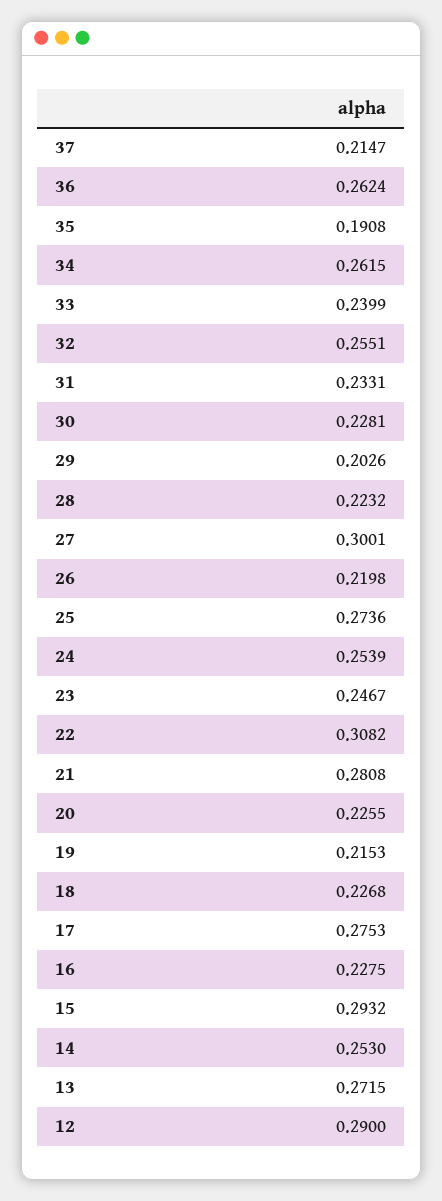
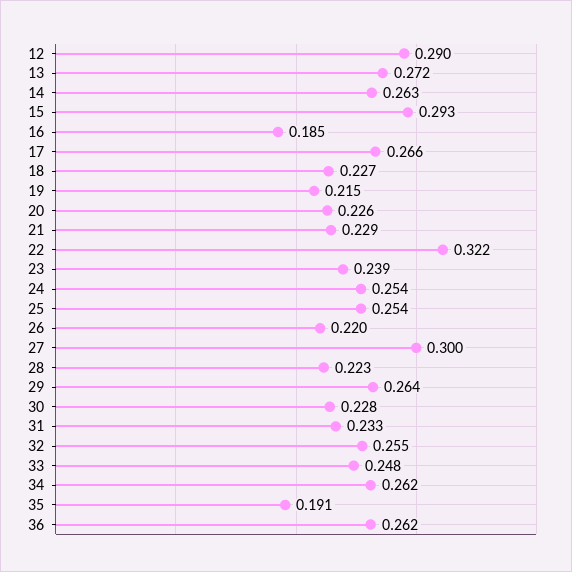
37: 0.2147 -> none
33: 0.2399 -> 0.248
29: 0.2026 -> 0.264
25: 0.2736 -> 0.254
23: 0.2467 -> 0.239
22: 0.3082 -> 0.322
21: 0.2808 -> 0.229
17: 0.2753 -> 0.266
16: 0.2275 -> 0.185
14: 0.253 -> 0.263

